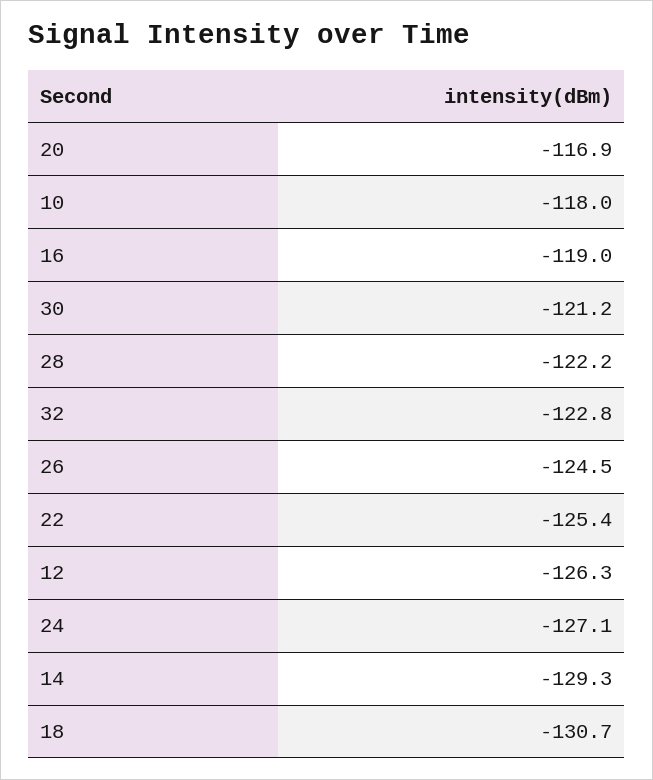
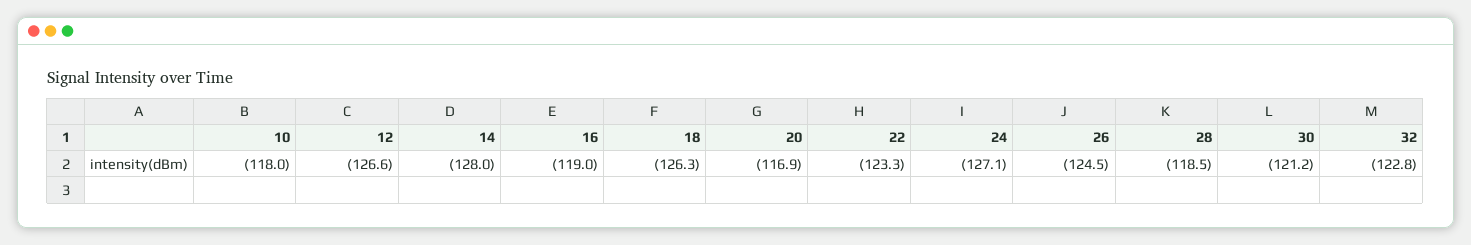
28: -122.2 -> -118.5
22: -125.4 -> -123.3
12: -126.3 -> -126.6
14: -129.3 -> -128
18: -130.7 -> -126.3

